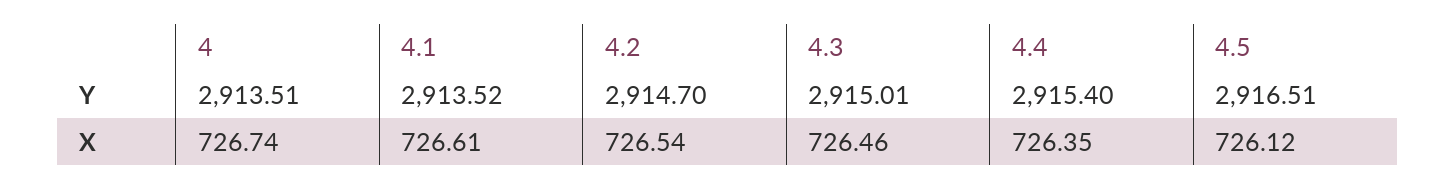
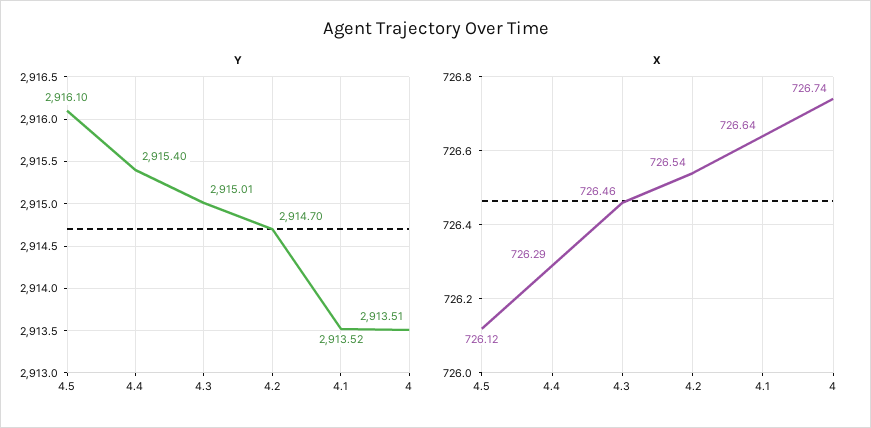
Y, 4.5: 2916.51 -> 2916.1
X, 4.1: 726.61 -> 726.64
X, 4.4: 726.35 -> 726.29

